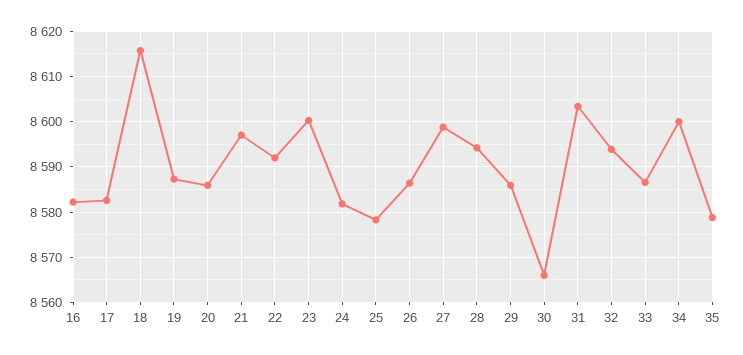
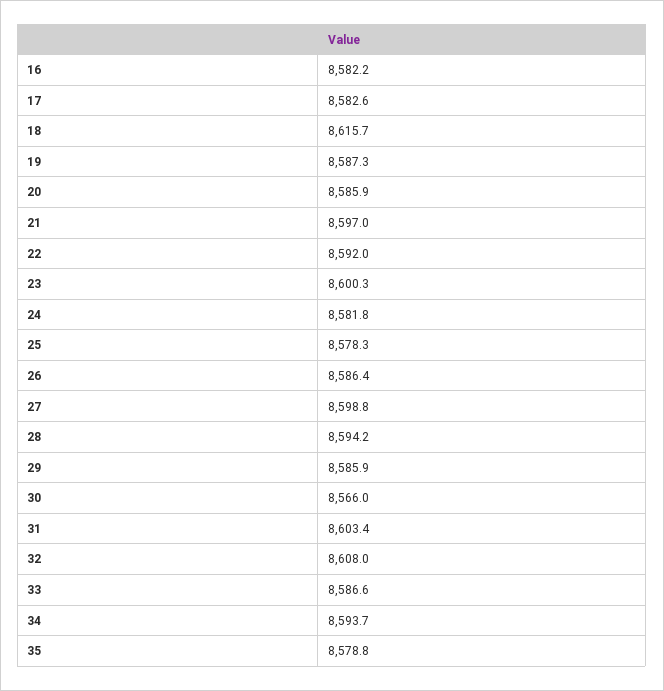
32: 8594 -> 8608
34: 8600 -> 8593.7

